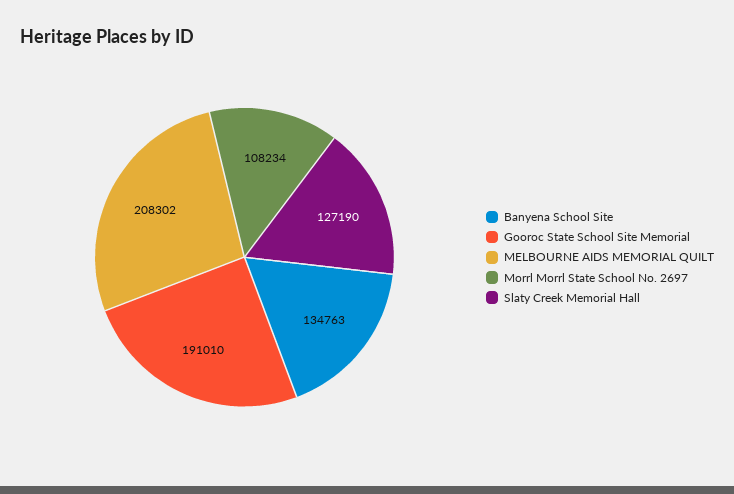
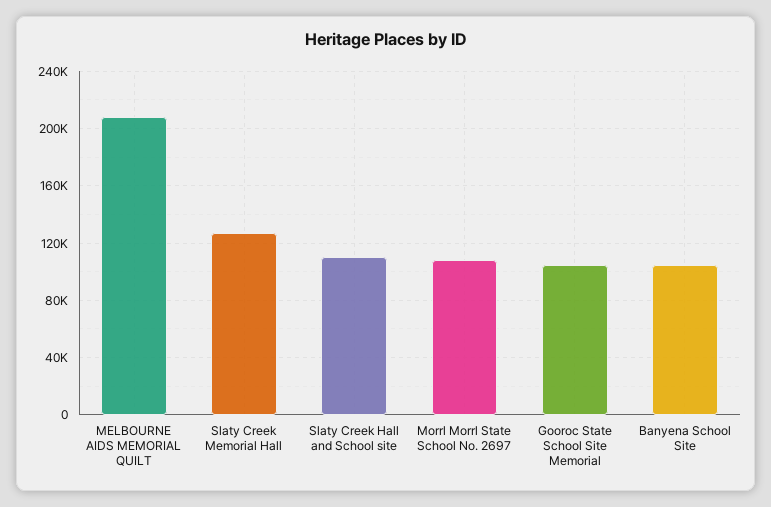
Banyena School Site: 134763 -> 105000
Gooroc State School Site Memorial: 191010 -> 105000
Slaty Creek Hall and School site: none -> 110000

